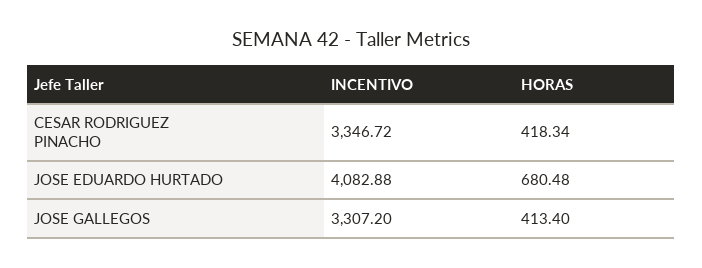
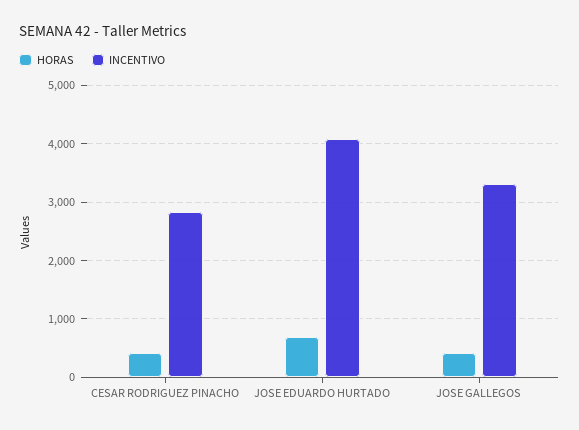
INCENTIVO, CESAR RODRIGUEZ PINACHO: 3346.72 -> 2800

